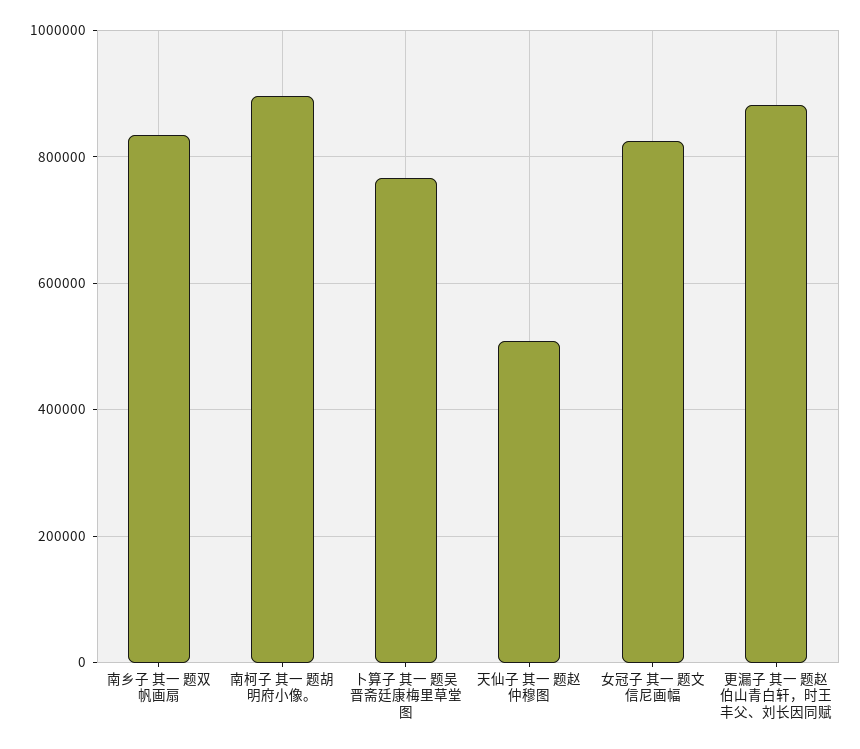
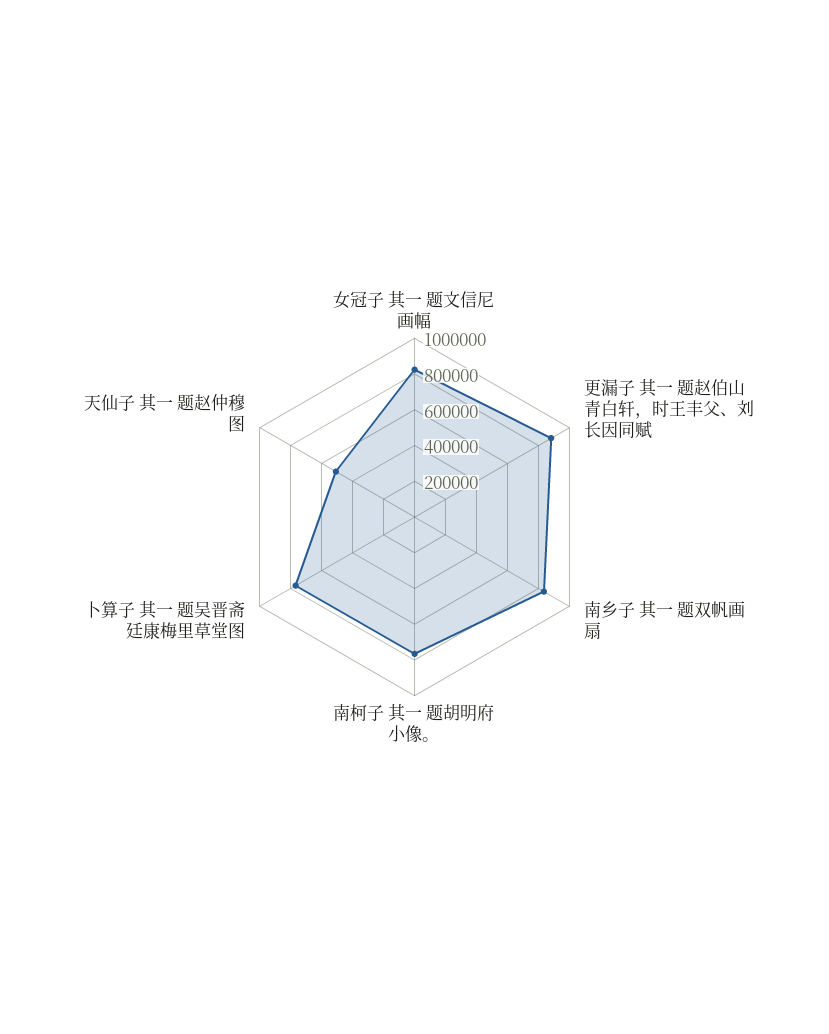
南柯子 其一 题胡明府小像。: 900000 -> 750000

